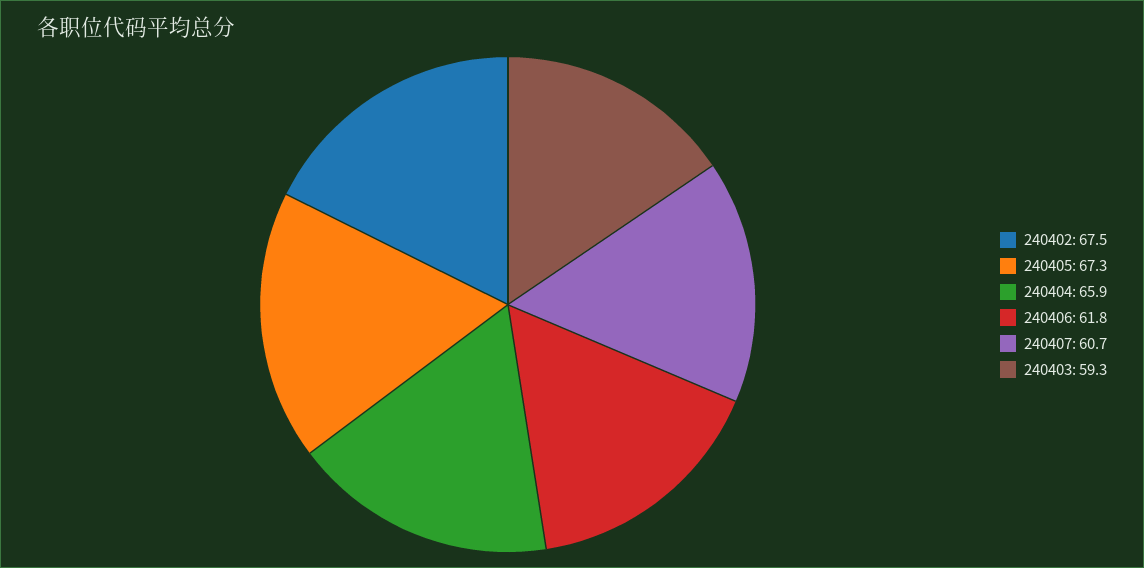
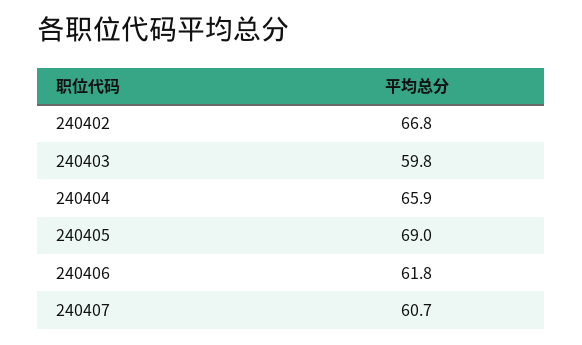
240402: 67.5 -> 66.8
240405: 67.3 -> 69
240403: 59.3 -> 59.8

